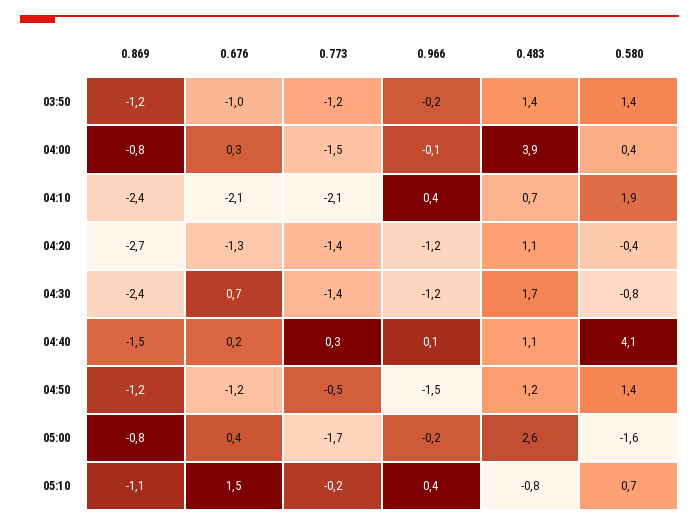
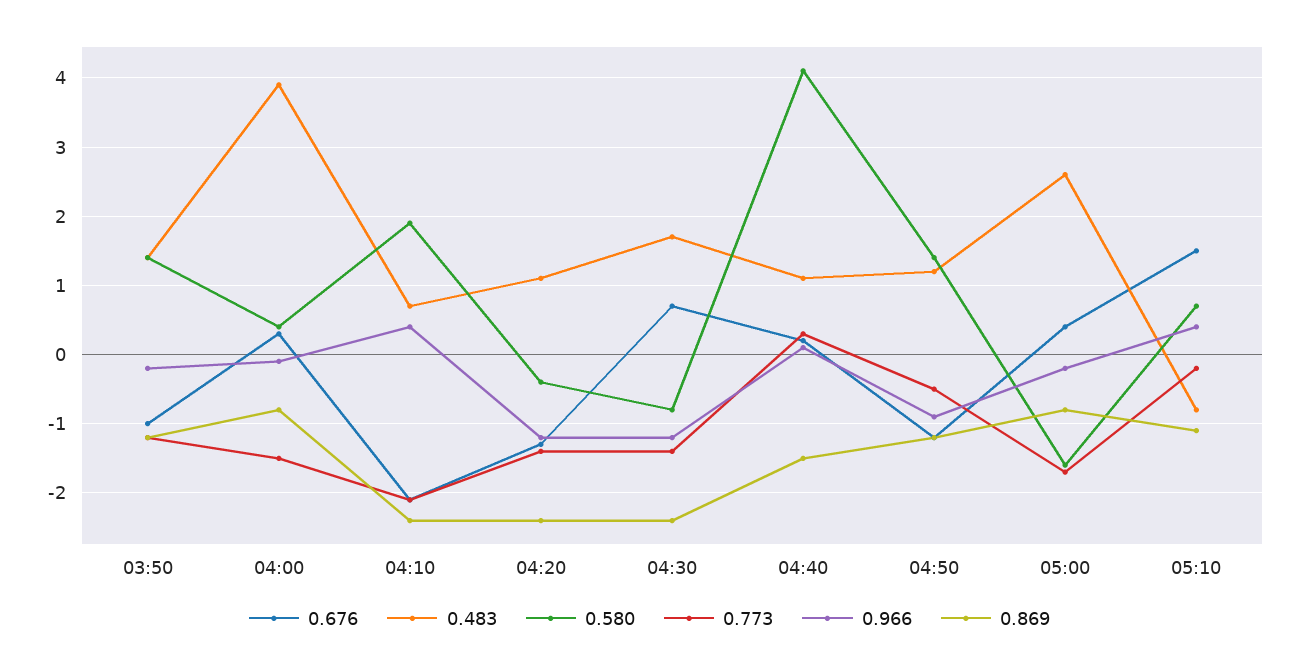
0.869, 04:20: -2.7 -> -2.4
0.966, 04:50: -1.5 -> -0.9

